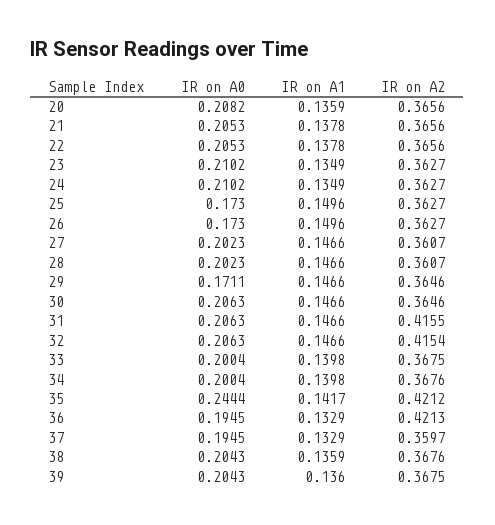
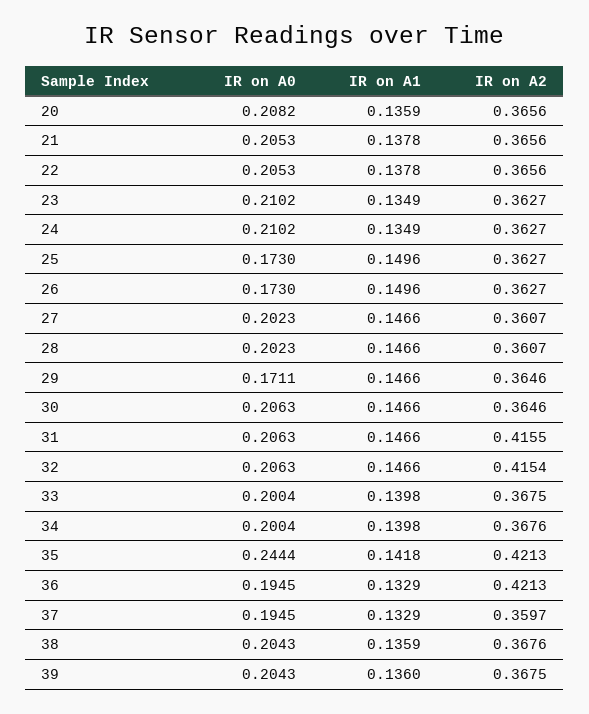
IR on A1, 35: 0.1417 -> 0.1418
IR on A2, 35: 0.4212 -> 0.4213

